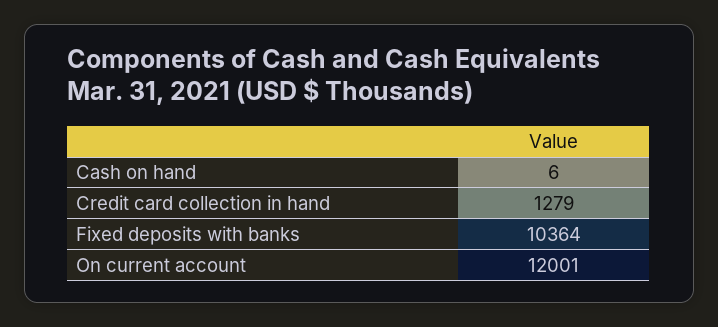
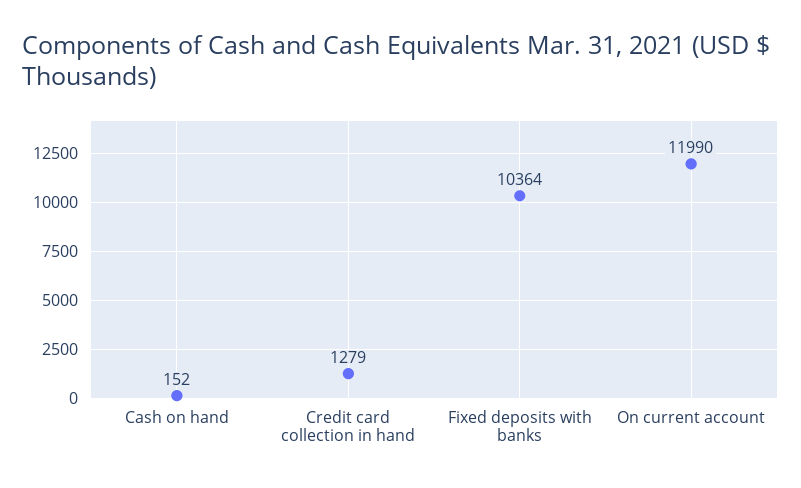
Cash on hand: 6 -> 152
On current account: 12001 -> 11990

